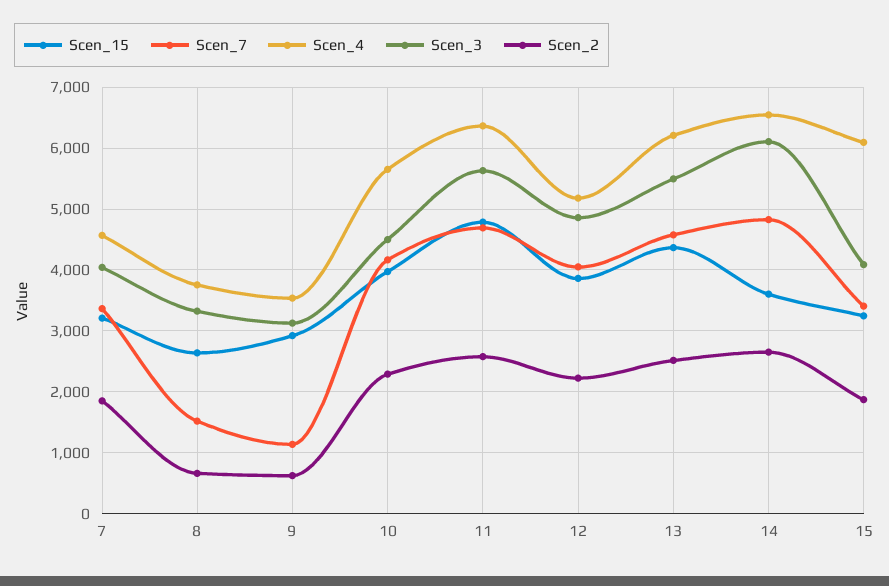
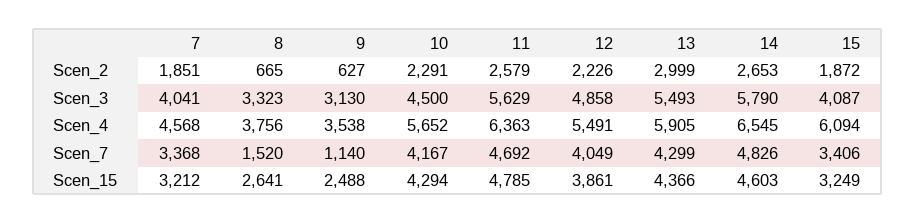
Scen_15, 9: 2900 -> 2488
Scen_15, 10: 4000 -> 4294
Scen_4, 12: 5200 -> 5491
Scen_7, 13: 4600 -> 4299
Scen_4, 13: 6200 -> 5905
Scen_2, 13: 2500 -> 2999
Scen_15, 14: 3600 -> 4603
Scen_3, 14: 6100 -> 5790

